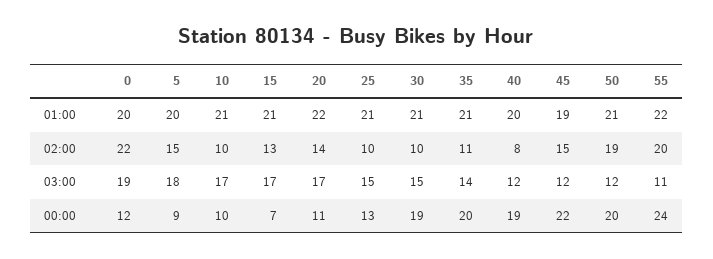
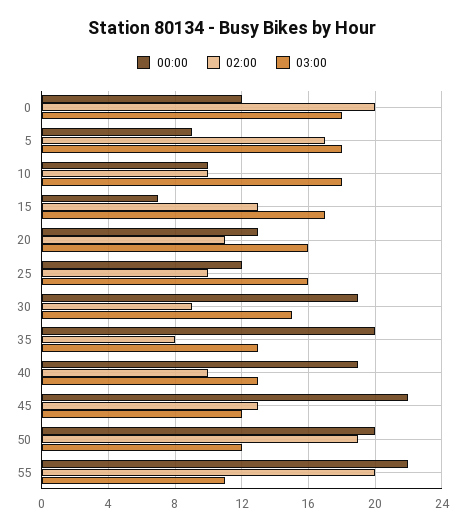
01:00, 0: 20 -> none
01:00, 5: 20 -> none
01:00, 10: 21 -> none
01:00, 15: 21 -> none
01:00, 20: 22 -> none
01:00, 25: 21 -> none
01:00, 30: 21 -> none
01:00, 35: 21 -> none
01:00, 40: 20 -> none
01:00, 45: 19 -> none
01:00, 50: 21 -> none
01:00, 55: 22 -> none
02:00, 0: 22 -> 20
02:00, 5: 15 -> 17
02:00, 20: 14 -> 11
02:00, 30: 10 -> 9
02:00, 35: 11 -> 8
02:00, 40: 8 -> 10
02:00, 45: 15 -> 13
03:00, 0: 19 -> 18
03:00, 10: 17 -> 18
03:00, 20: 17 -> 16
03:00, 25: 15 -> 16
03:00, 35: 14 -> 13
03:00, 40: 12 -> 13
00:00, 20: 11 -> 13
00:00, 25: 13 -> 12
00:00, 55: 24 -> 22

